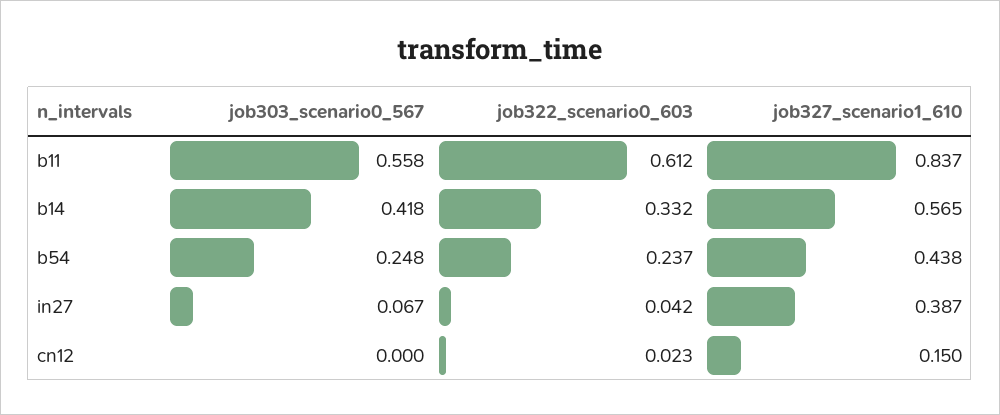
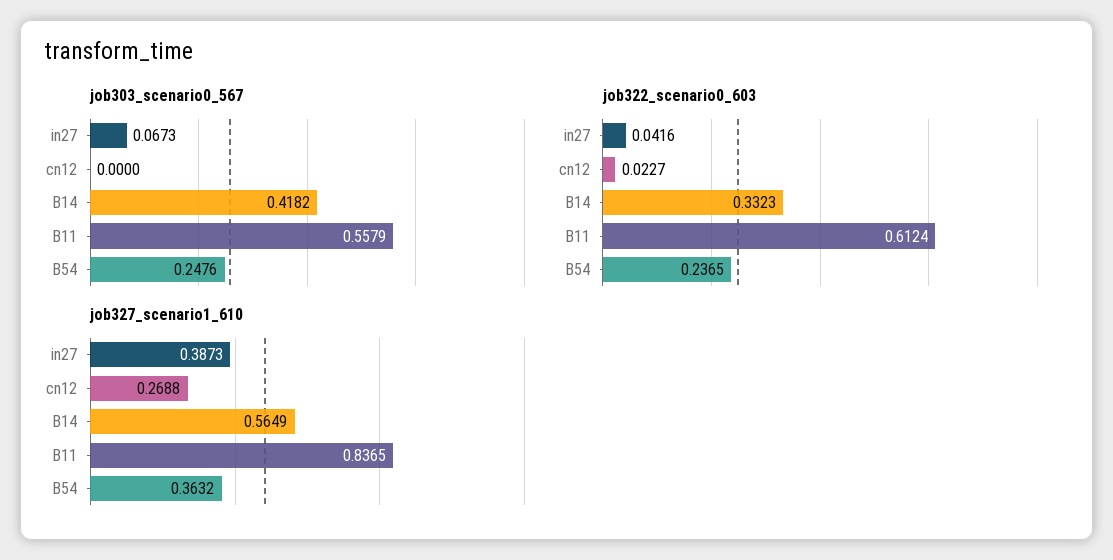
job327_scenario1_610, b54: 0.438 -> 0.3632
job327_scenario1_610, cn12: 0.15 -> 0.2688

